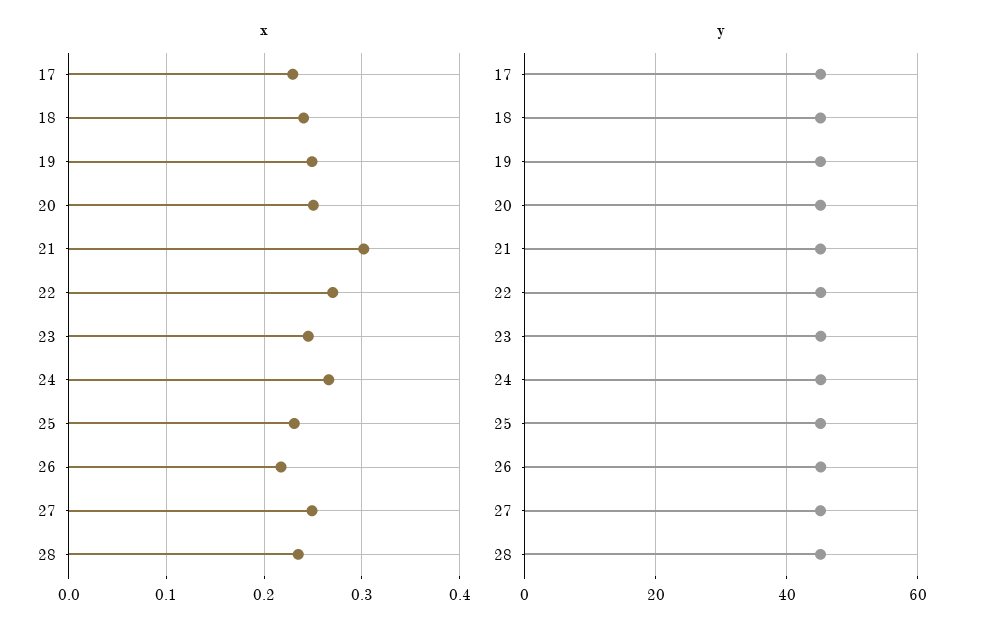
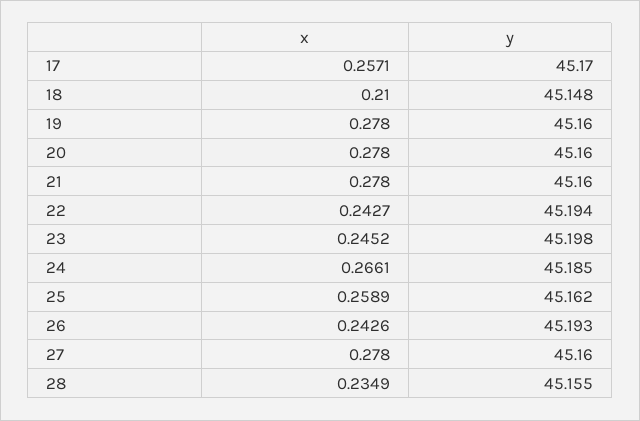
x, 17: 0.23 -> 0.2571
x, 18: 0.24 -> 0.21
x, 19: 0.25 -> 0.278
x, 20: 0.25 -> 0.278
x, 21: 0.3 -> 0.278
x, 22: 0.27 -> 0.2427
x, 25: 0.23 -> 0.2589
x, 26: 0.22 -> 0.2426
x, 27: 0.25 -> 0.278

